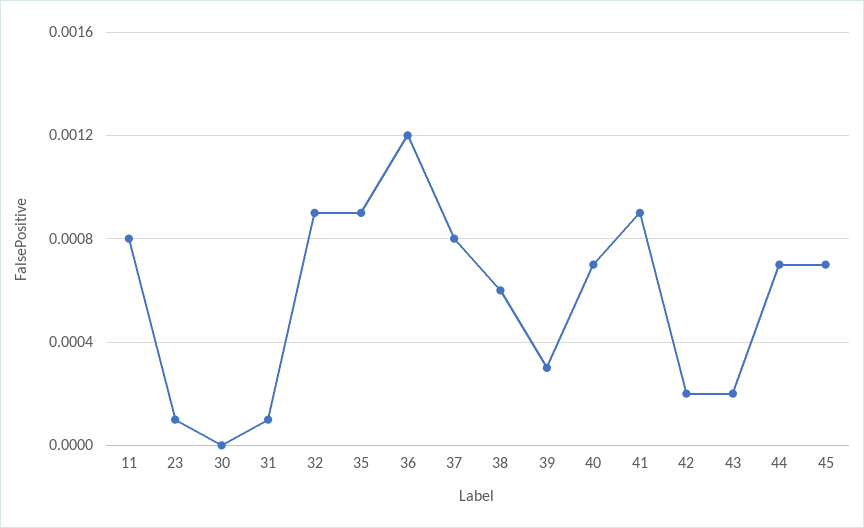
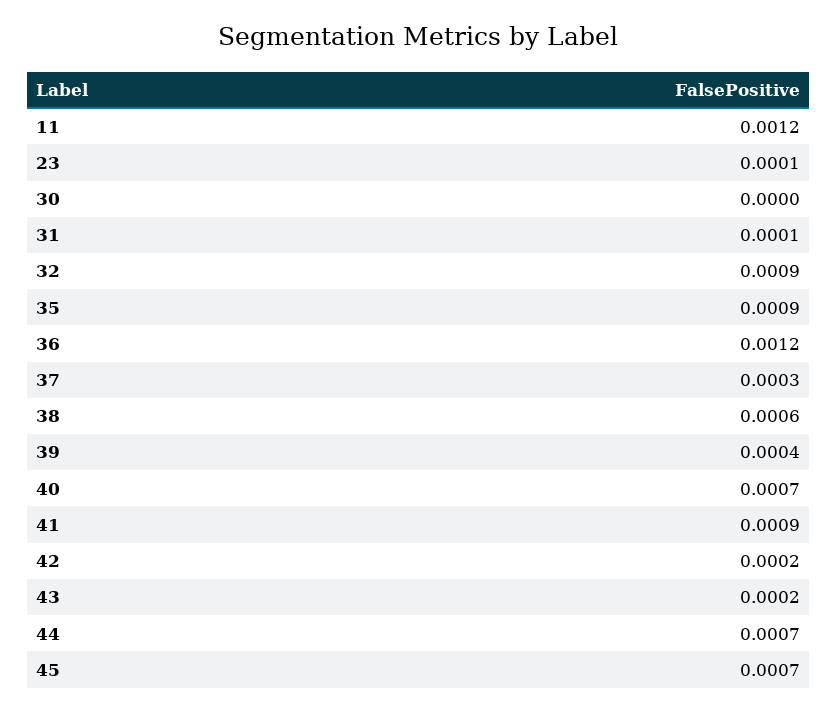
11: 0.0008 -> 0.0012
37: 0.0008 -> 0.0003
39: 0.0003 -> 0.0004

